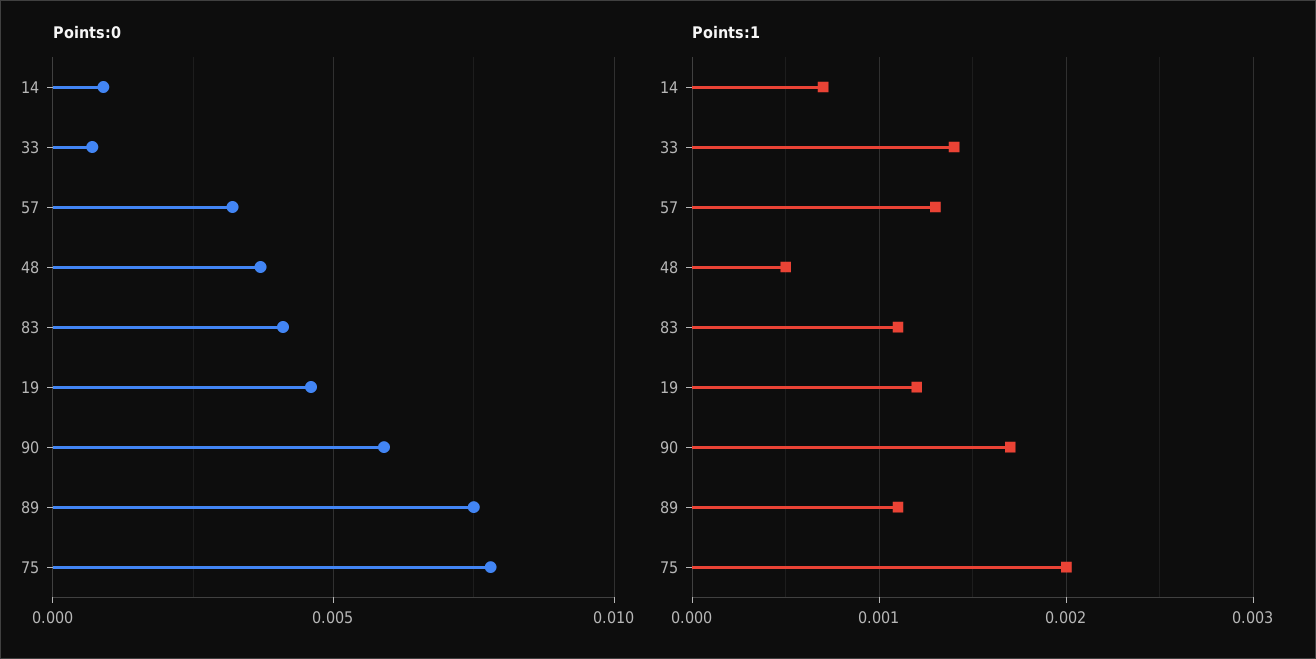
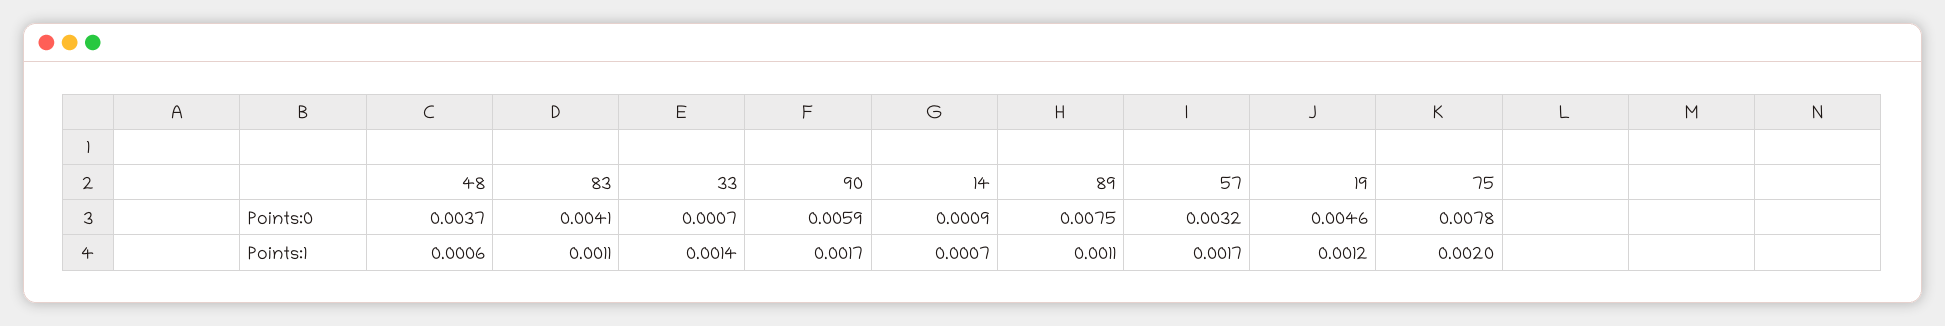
Points:1, 57: 0.0013 -> 0.0017
Points:1, 48: 0.0005 -> 0.0006

